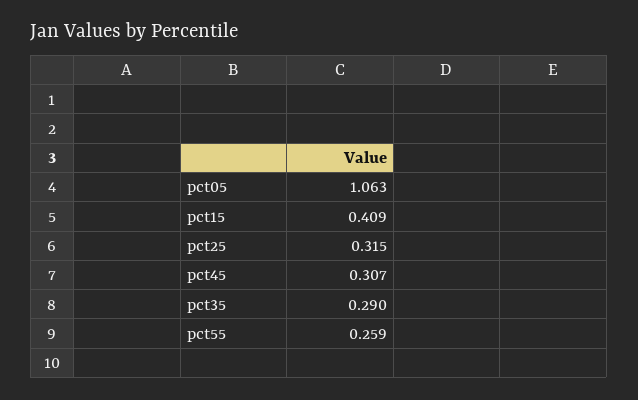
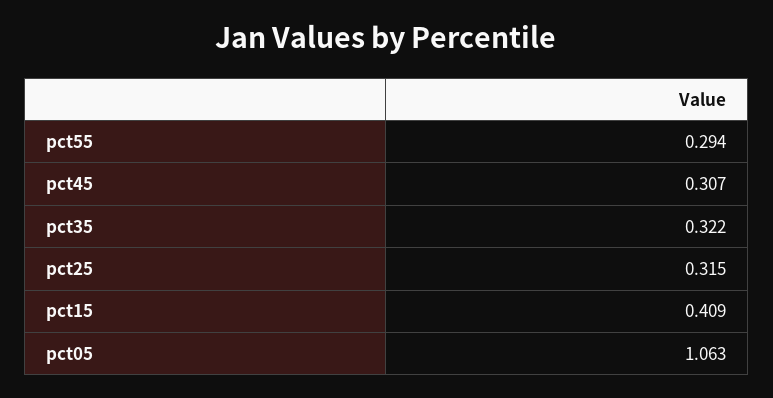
pct35: 0.29 -> 0.322
pct55: 0.259 -> 0.294

